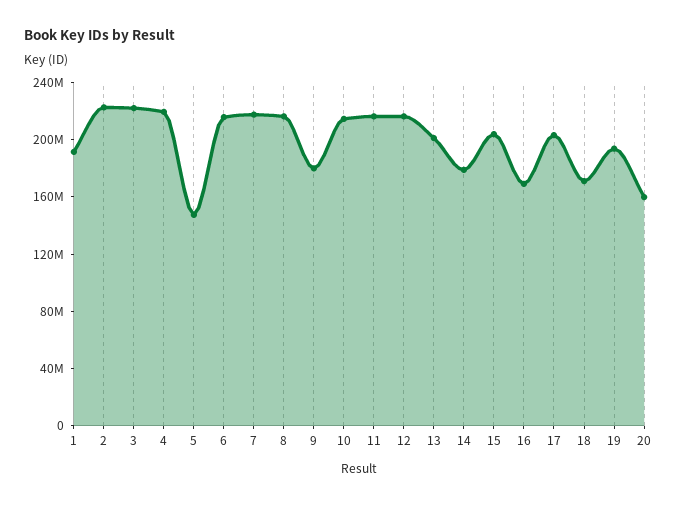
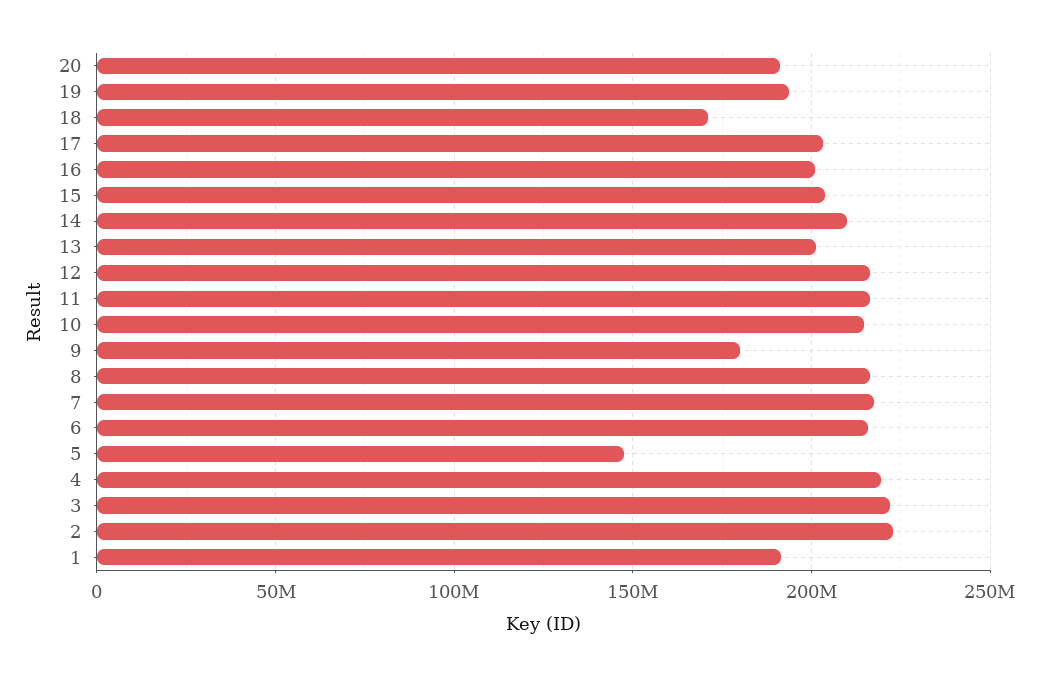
14: 180000000 -> 210000000
16: 170000000 -> 200000000
20: 160000000 -> 190000000

